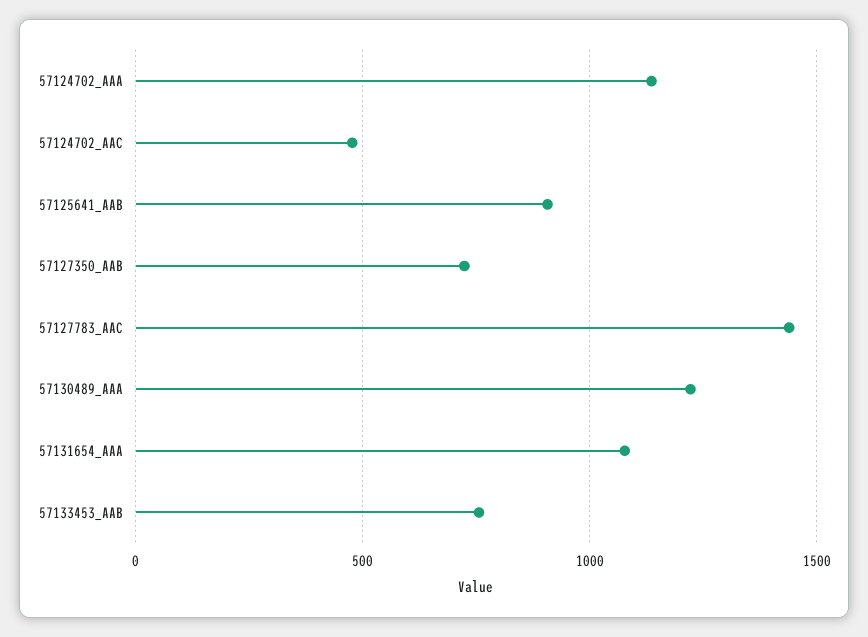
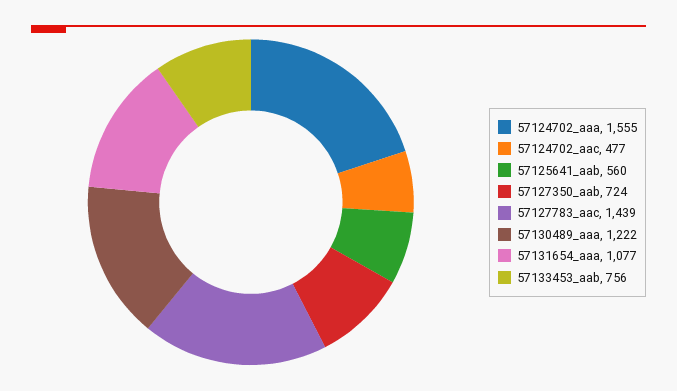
57124702_AAA: 1150 -> 1555
57125641_AAB: 900 -> 560

